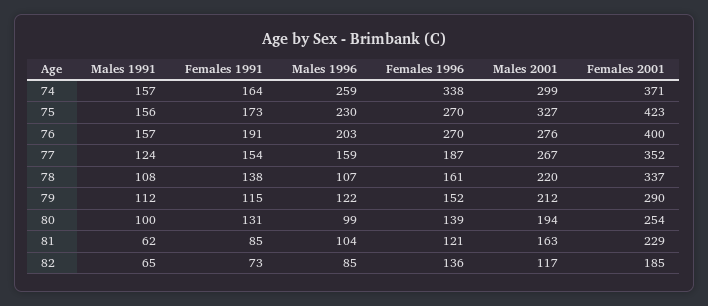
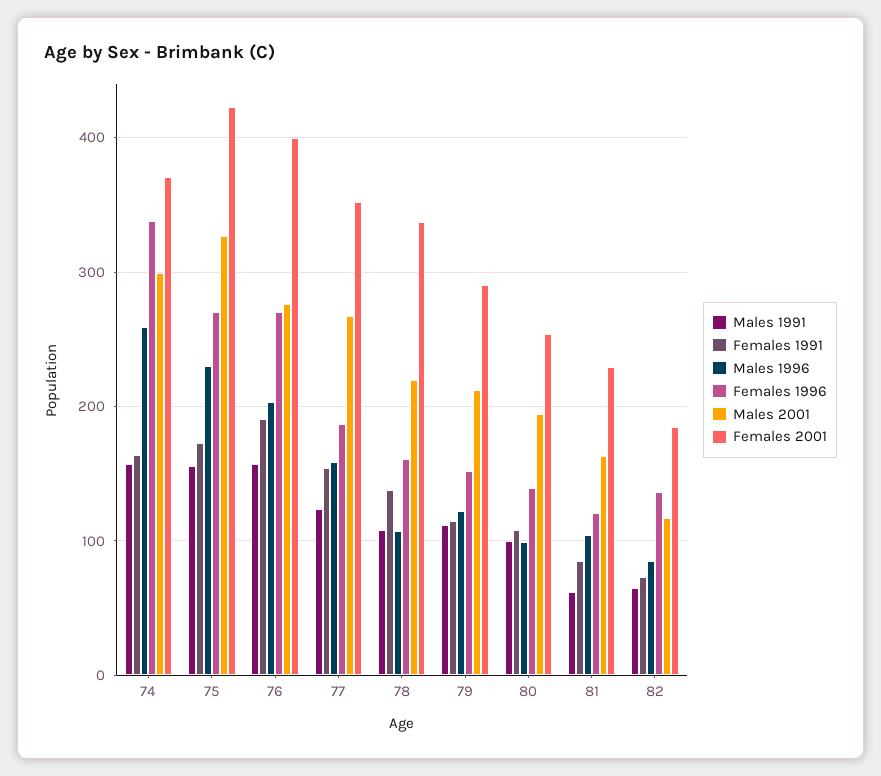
Females 1991, 80: 131 -> 110

